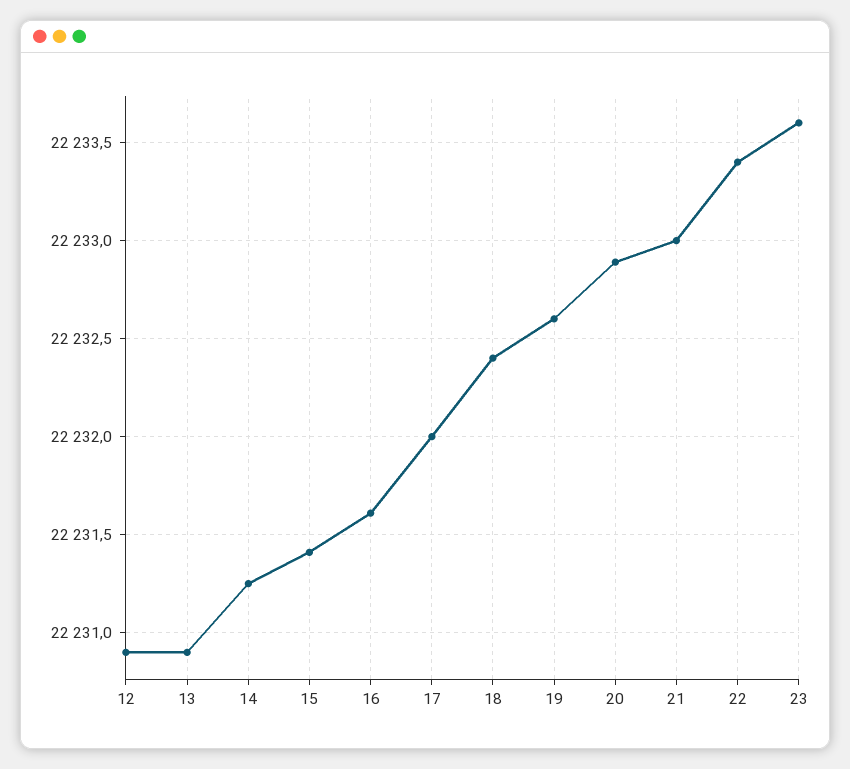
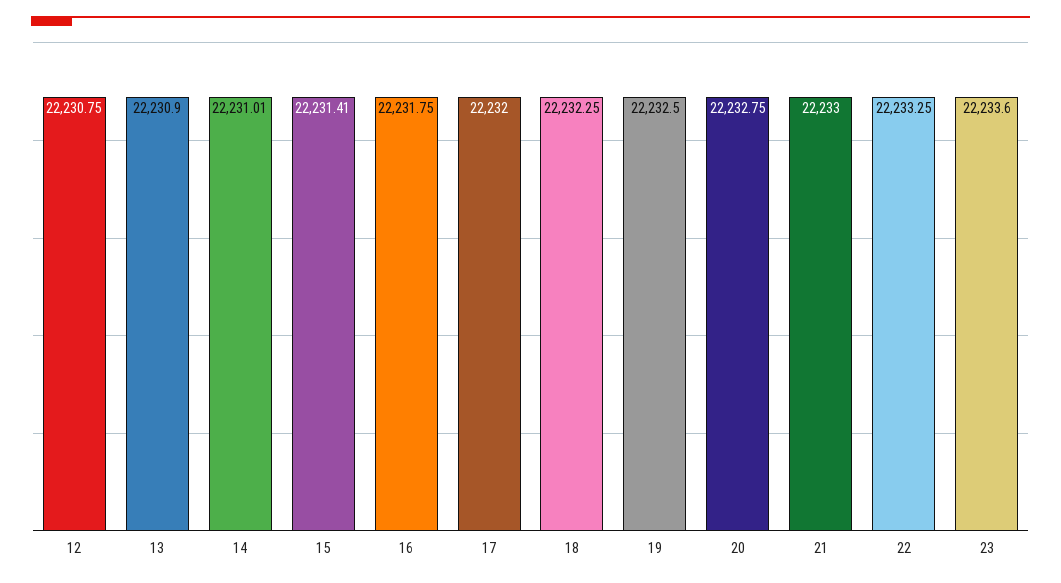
12: 22230.9 -> 22230.75
14: 22231.25 -> 22231.01
16: 22231.6 -> 22231.75
18: 22232.4 -> 22232.25
19: 22232.6 -> 22232.5
20: 22232.9 -> 22232.75
22: 22233.4 -> 22233.25

